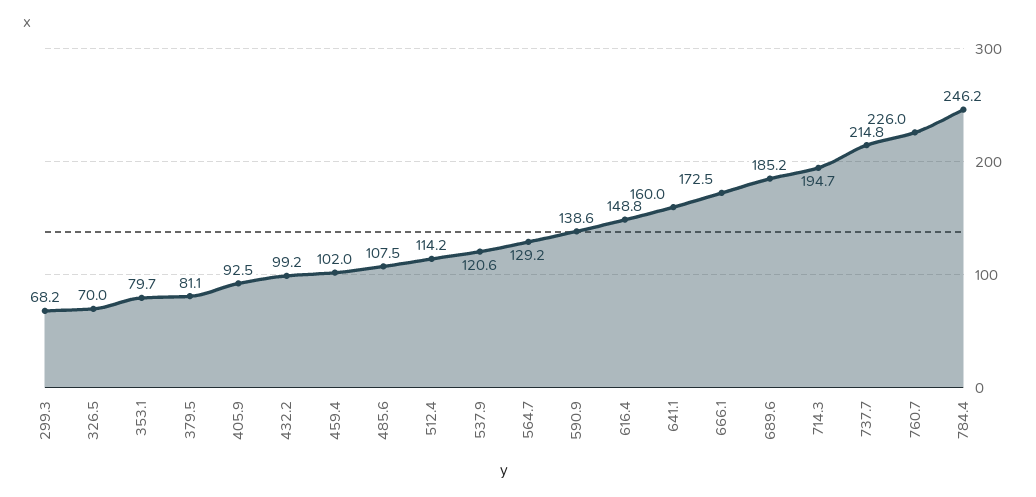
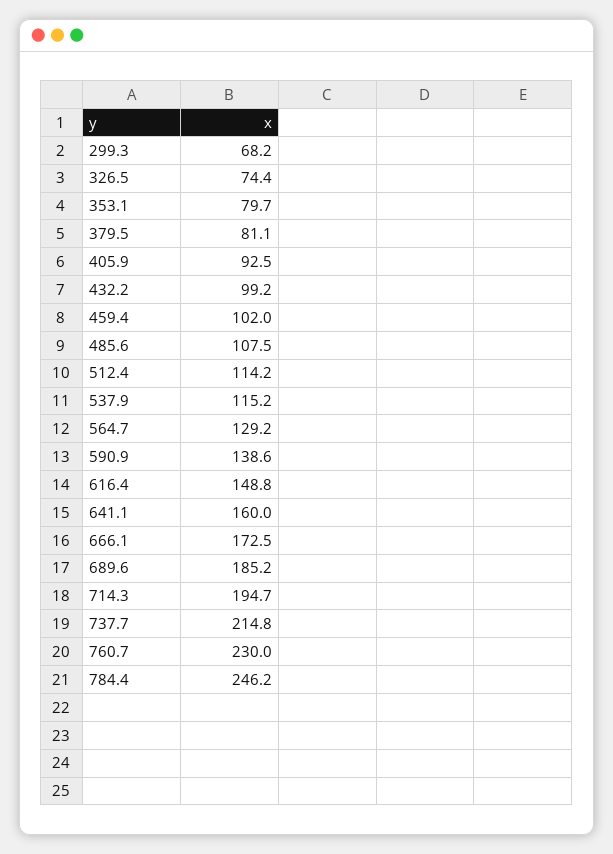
326.5: 70 -> 74.4
537.9: 120.6 -> 115.2
760.7: 226 -> 230

